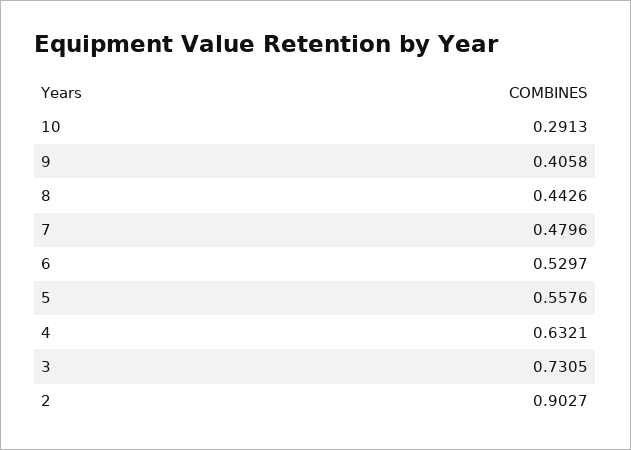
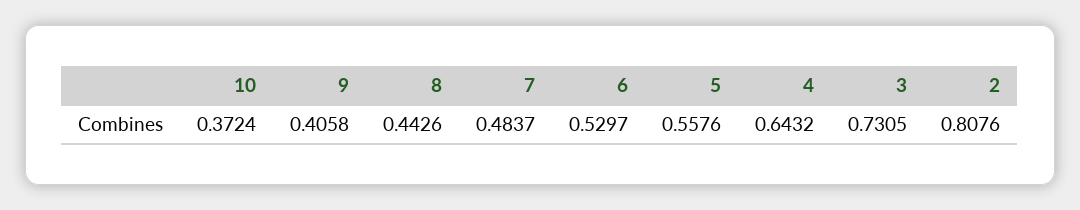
10: 0.2913 -> 0.3724
7: 0.4796 -> 0.4837
4: 0.6321 -> 0.6432
2: 0.9027 -> 0.8076

